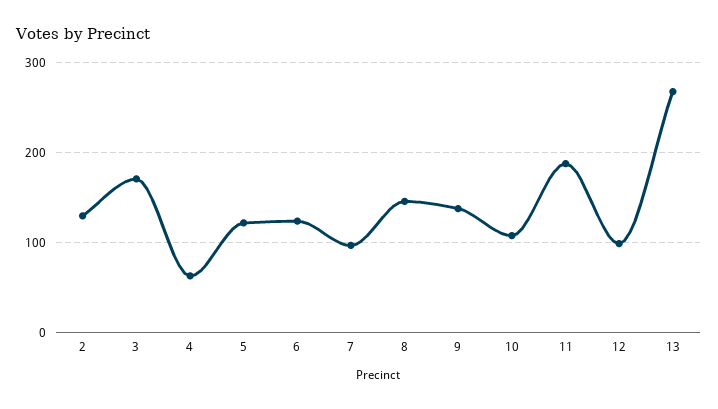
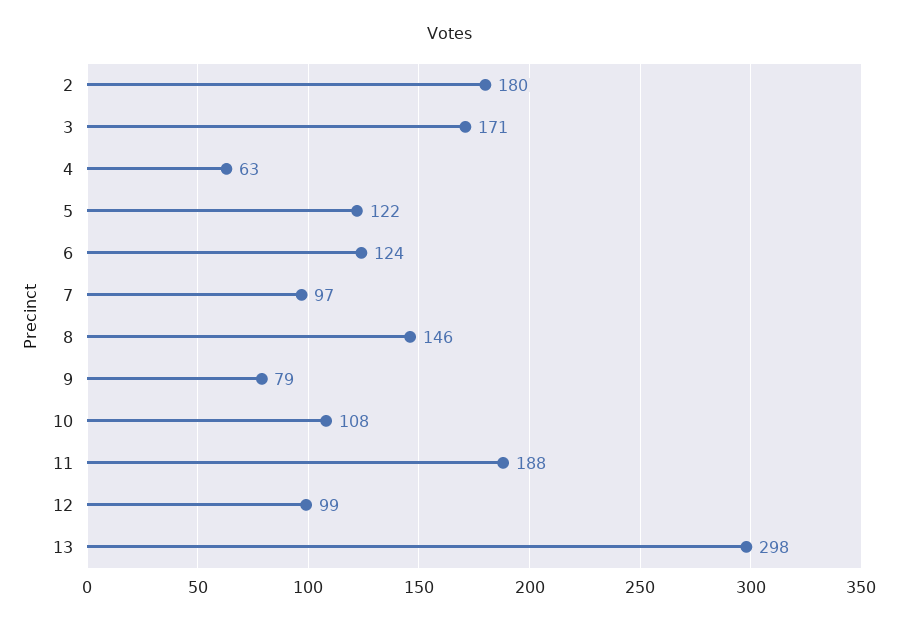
2: 130 -> 180
9: 140 -> 79
13: 270 -> 298

